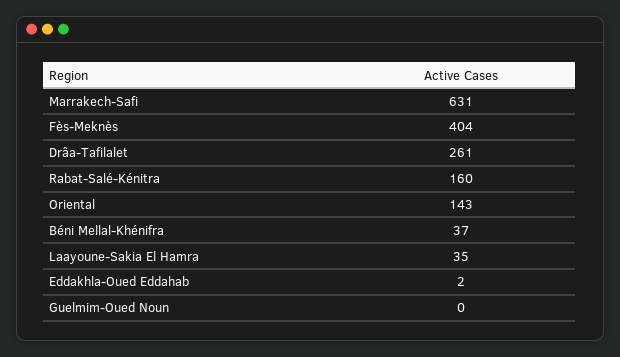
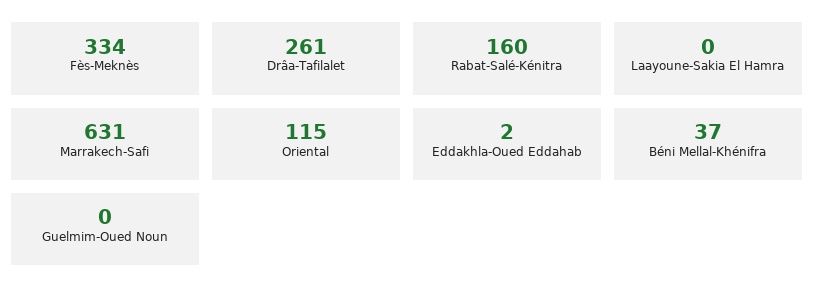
Fès-Meknès: 404 -> 334
Oriental: 143 -> 115
Laayoune-Sakia El Hamra: 35 -> 0

